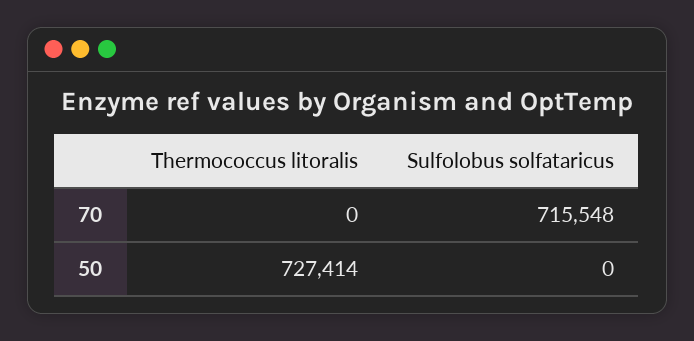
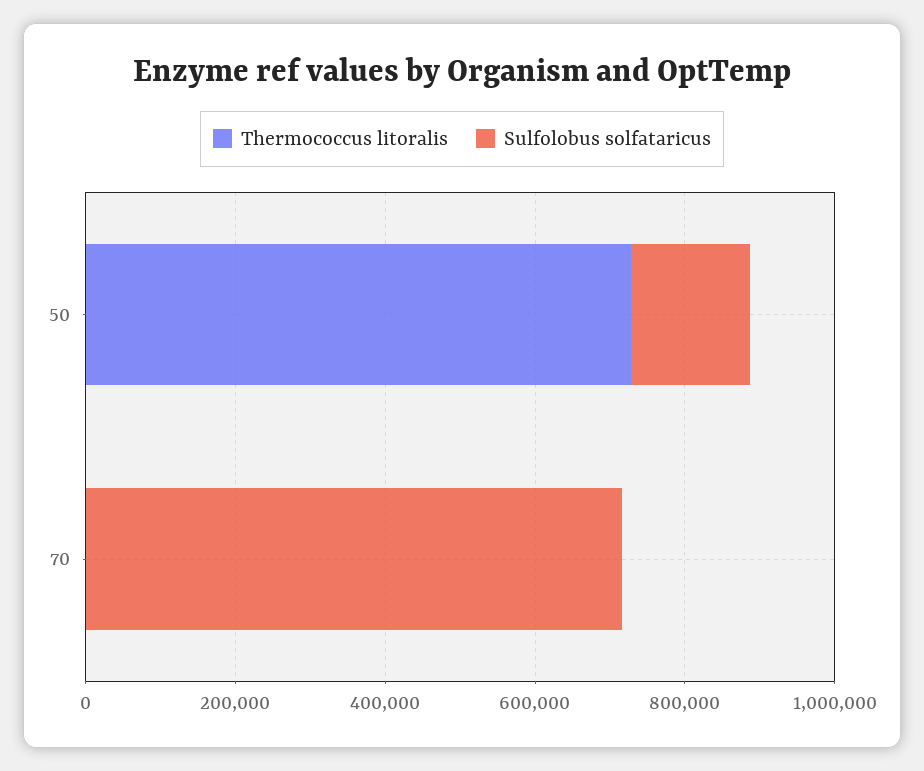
Sulfolobus solfataricus, 50: 0 -> 150000

